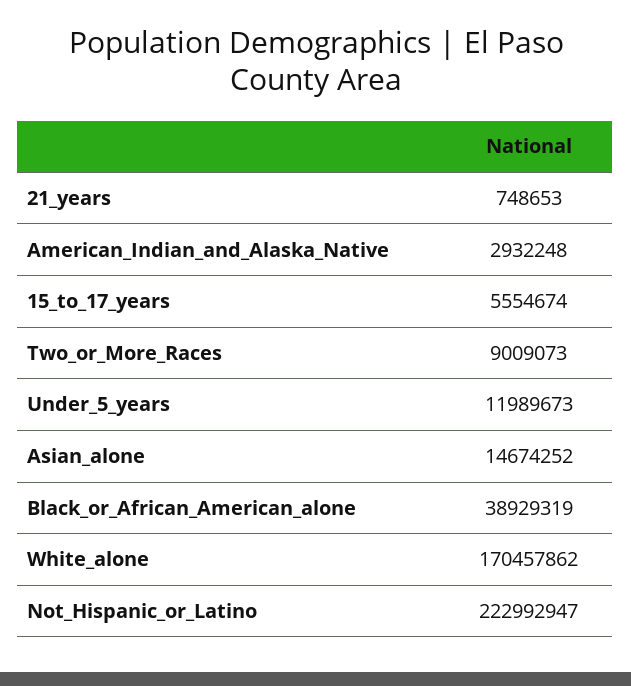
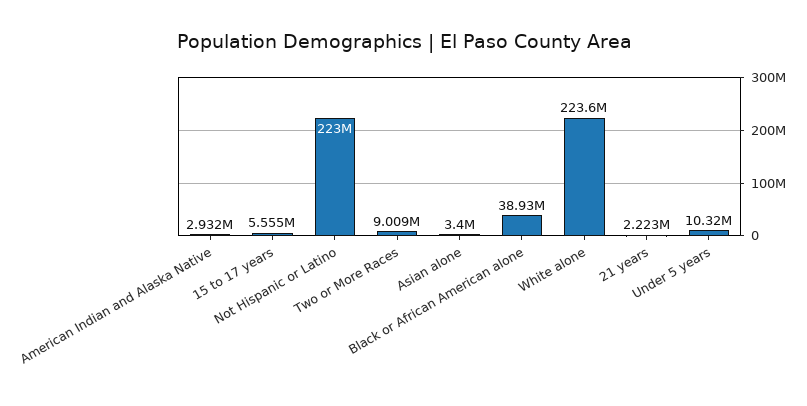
21_years: 748653 -> 2223000
Under_5_years: 11989673 -> 10320000
Asian_alone: 14674252 -> 3400000
White_alone: 170457862 -> 223600000

